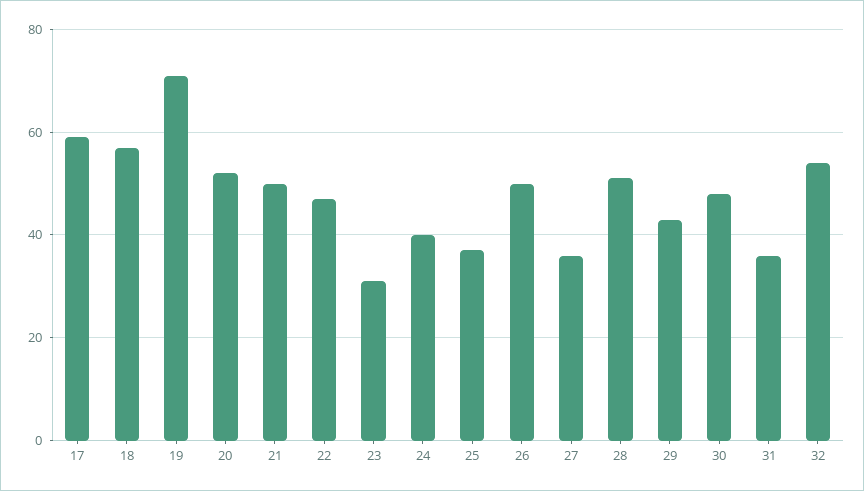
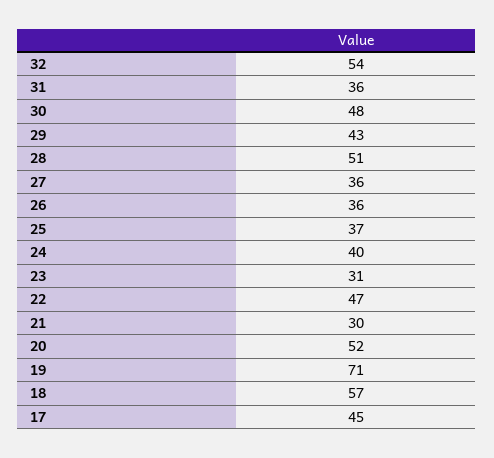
17: 60 -> 45
21: 50 -> 30
26: 50 -> 36

